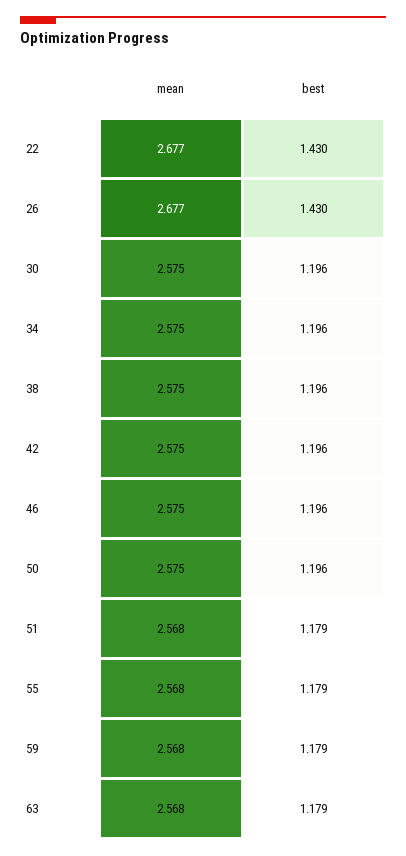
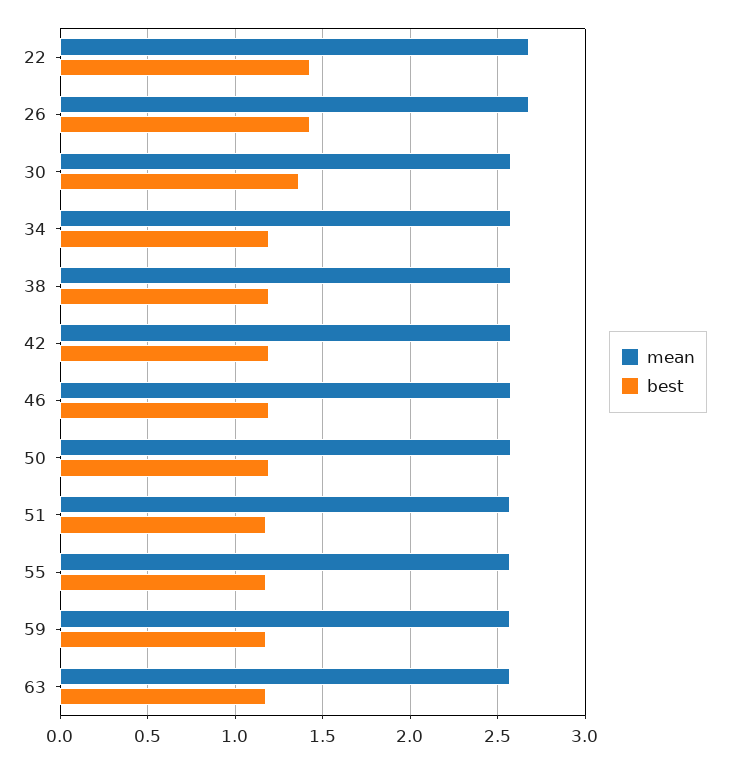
best, 30: 1.196 -> 1.35

